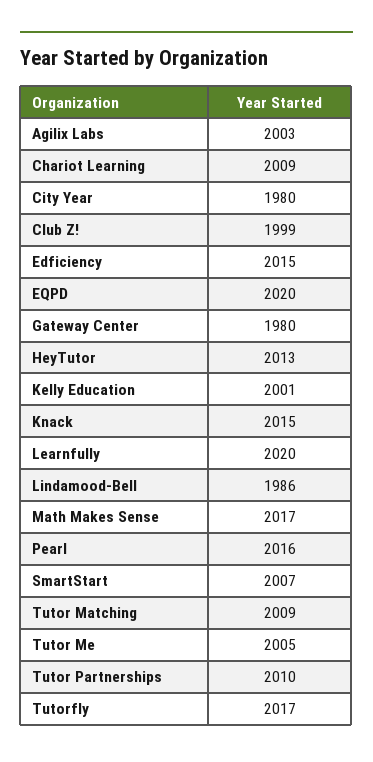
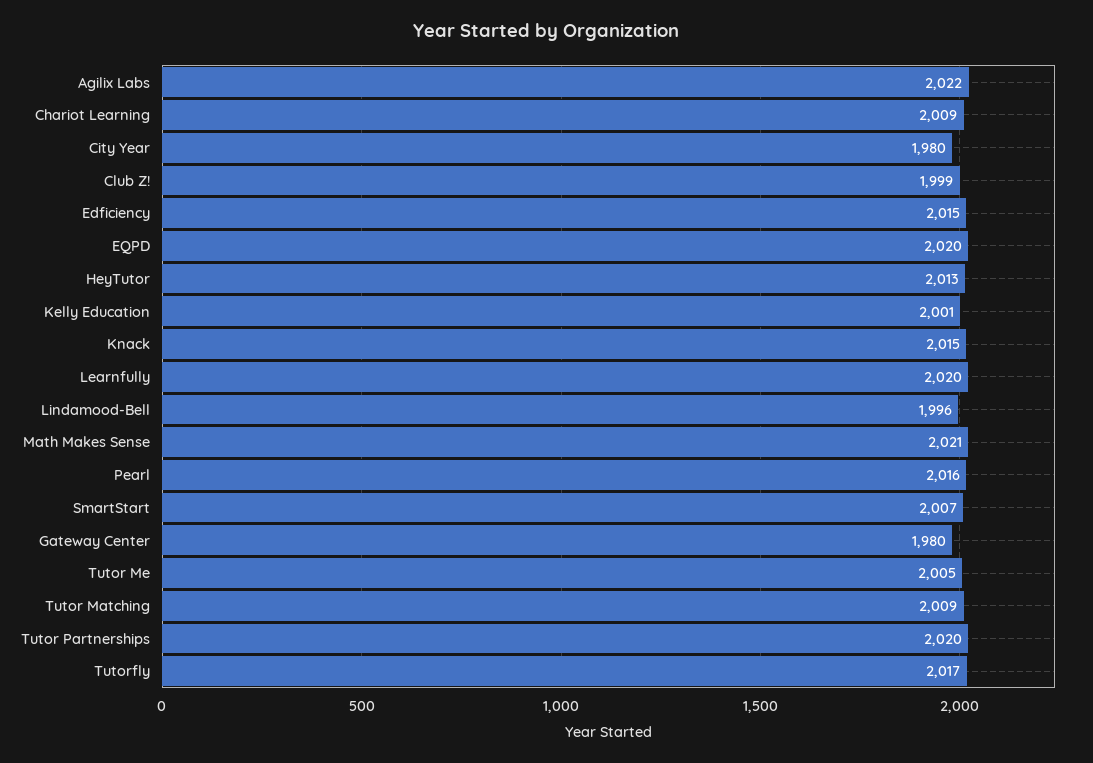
Agilix Labs: 2003 -> 2022
Lindamood-Bell: 1986 -> 1996
Math Makes Sense: 2017 -> 2021
Tutor Partnerships: 2010 -> 2020

